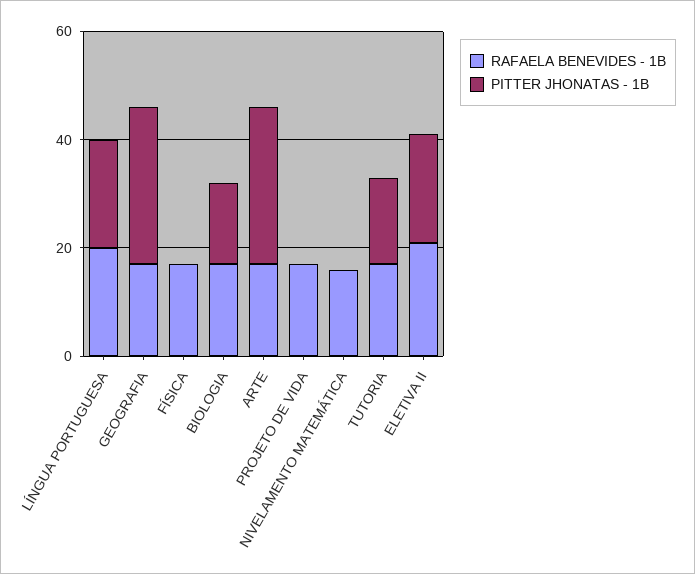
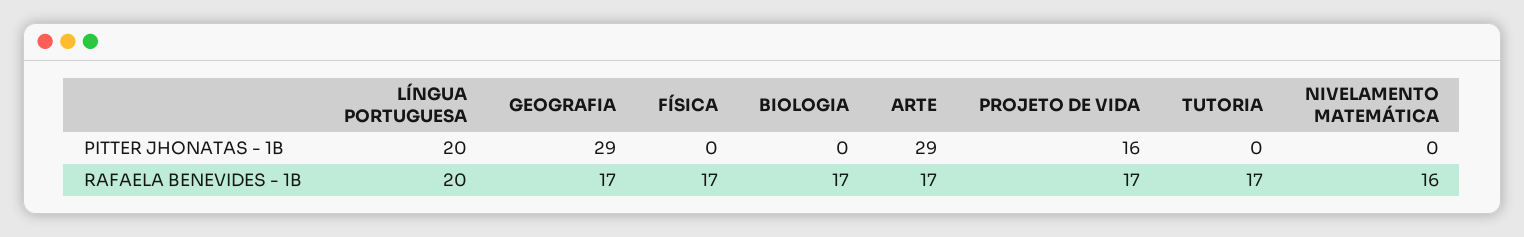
PITTER JHONATAS - 1B, BIOLOGIA: 15 -> 0
PITTER JHONATAS - 1B, PROJETO DE VIDA: 0 -> 16
PITTER JHONATAS - 1B, TUTORIA: 15 -> 0
RAFAELA BENEVIDES - 1B, ELETIVA II: 20 -> none
PITTER JHONATAS - 1B, ELETIVA II: 20 -> none

